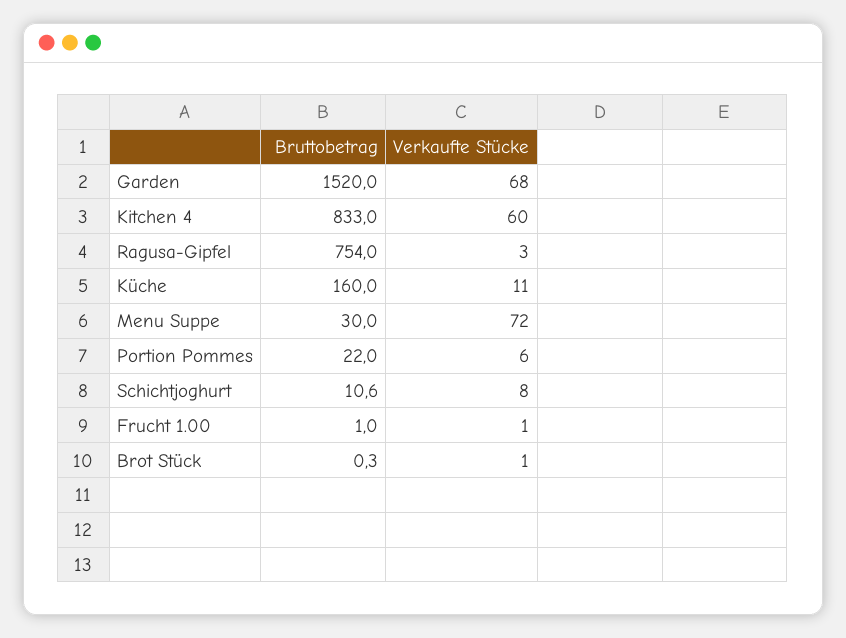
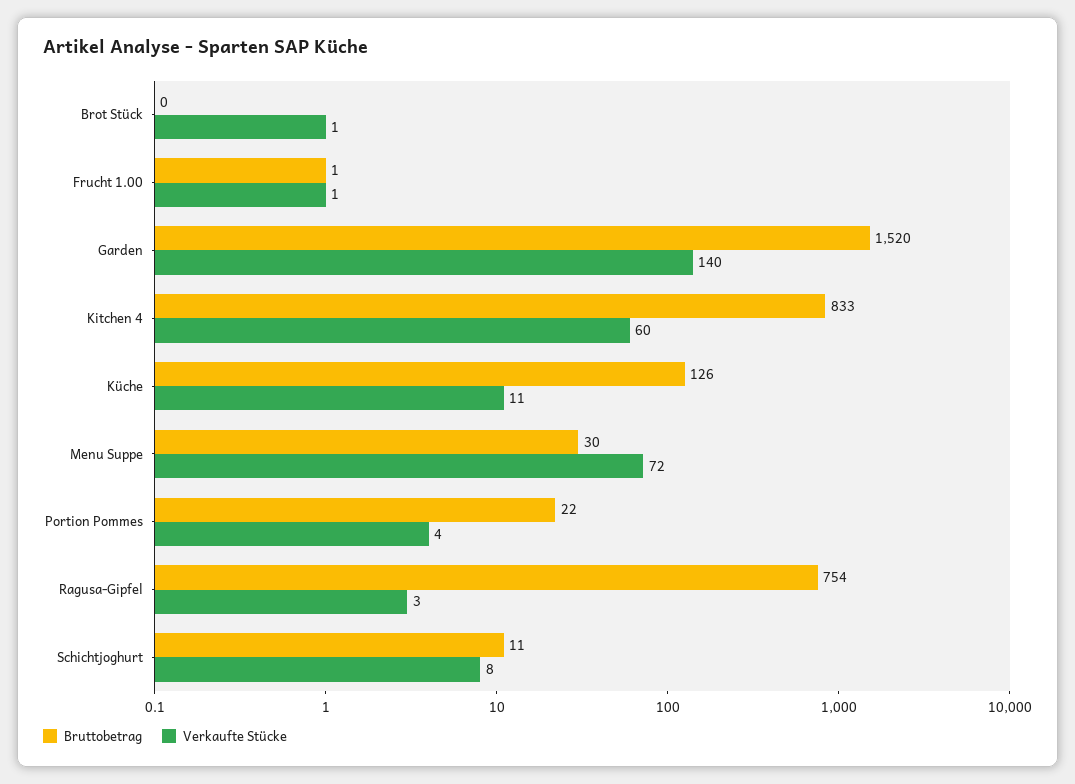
Verkaufte Stücke, Garden: 68 -> 140
Bruttobetrag, Küche: 160 -> 126
Verkaufte Stücke, Portion Pommes: 6 -> 4

